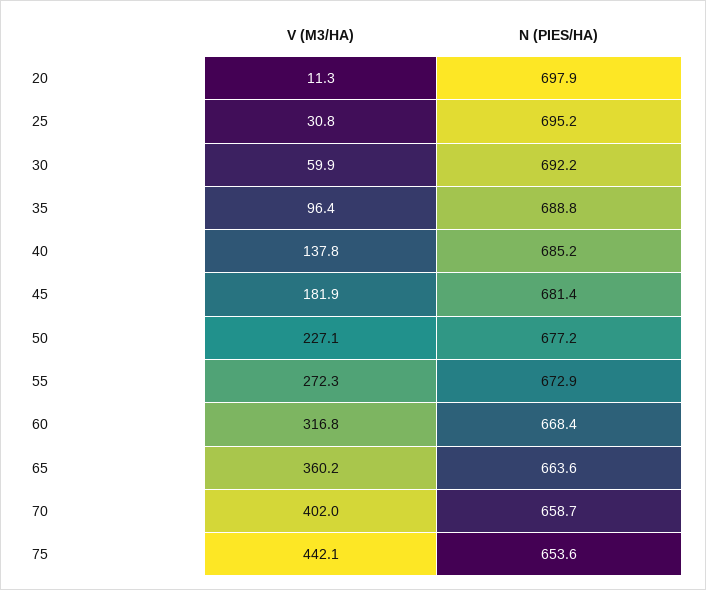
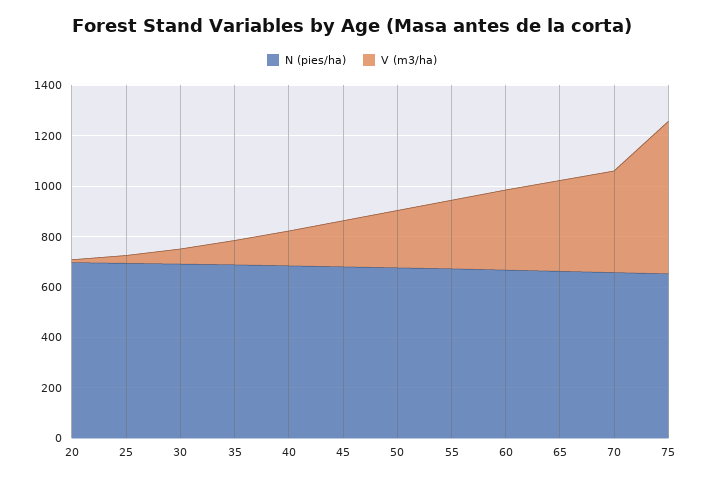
V (M3/HA), 75: 442.1 -> 600

